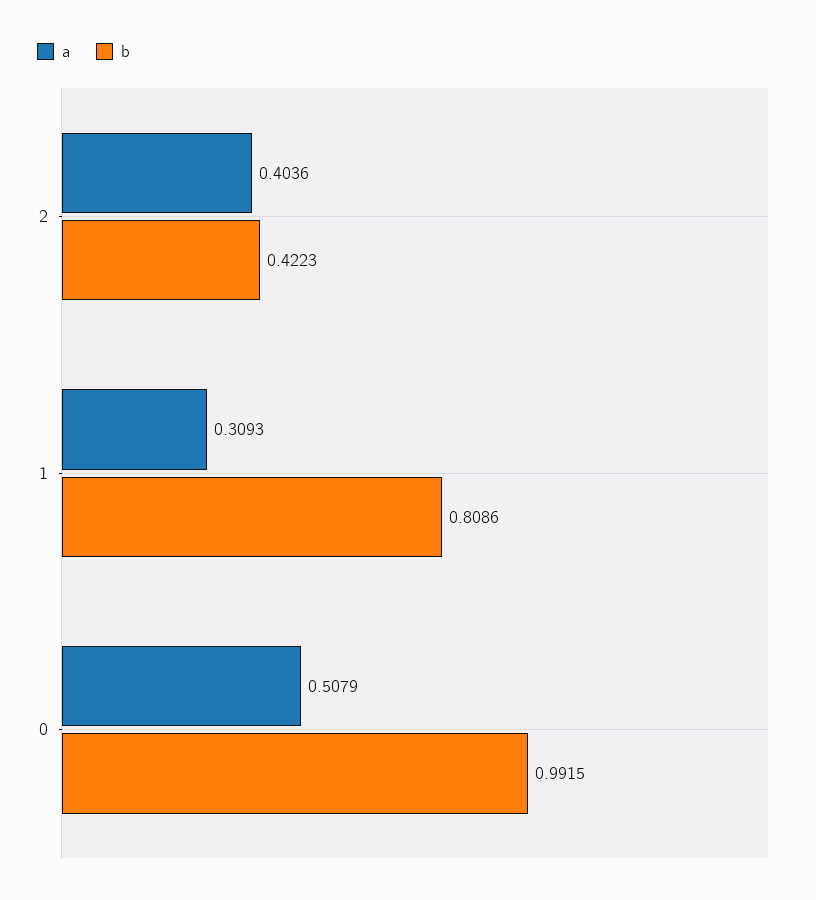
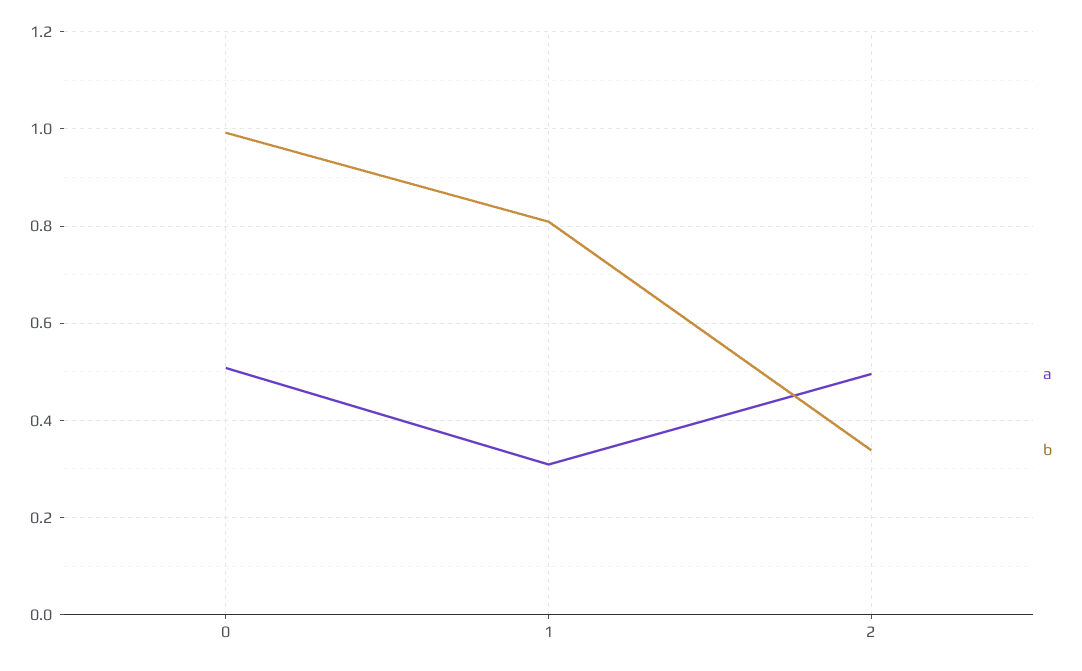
a, 2: 0.4036 -> 0.5
b, 2: 0.4223 -> 0.34

